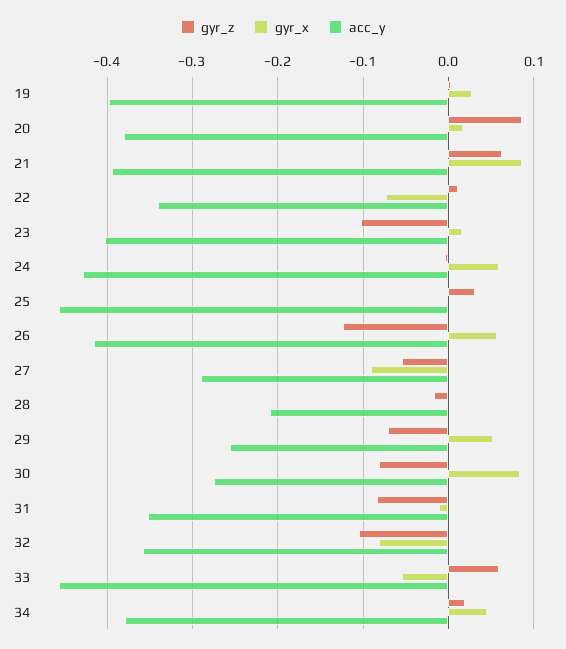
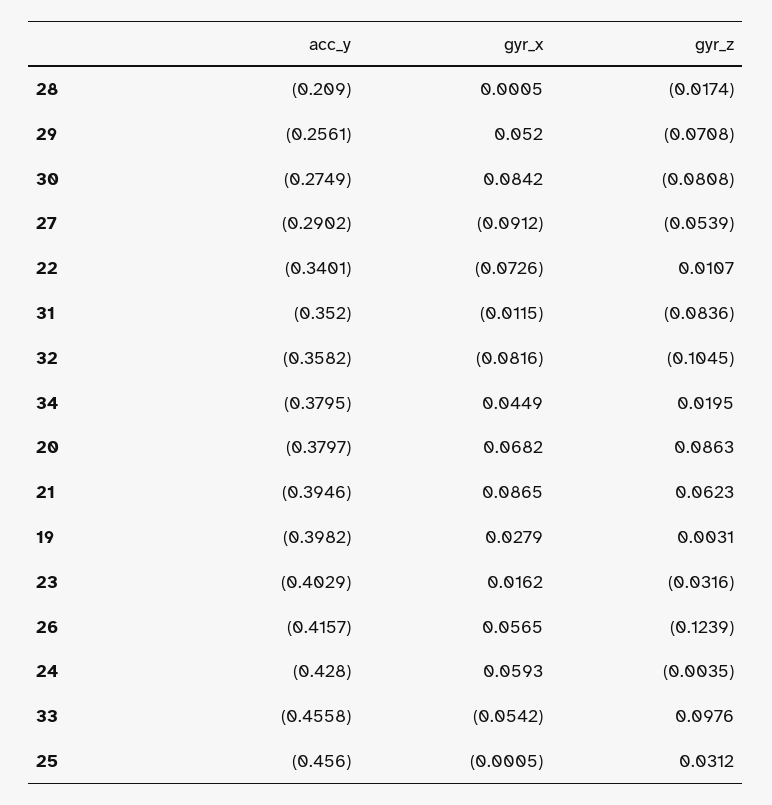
gyr_x, 20: 0.02 -> 0.0682
gyr_z, 23: -0.1 -> -0.0316
gyr_z, 33: 0.06 -> 0.0976

